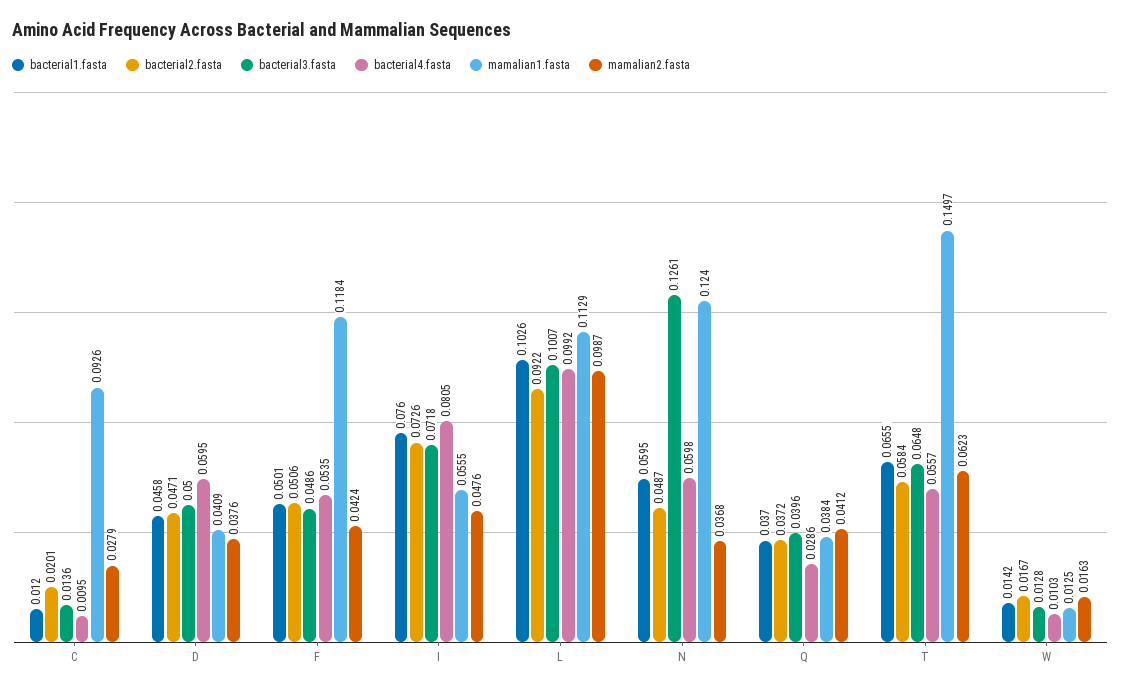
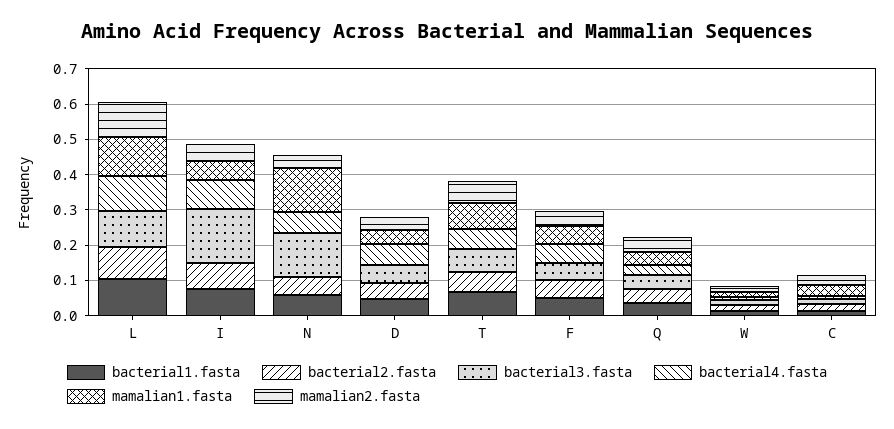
mamalian1.fasta, C: 0.0926 -> 0.025
mamalian1.fasta, F: 0.1184 -> 0.05
bacterial3.fasta, I: 0.0718 -> 0.15
mamalian1.fasta, T: 0.1497 -> 0.075

